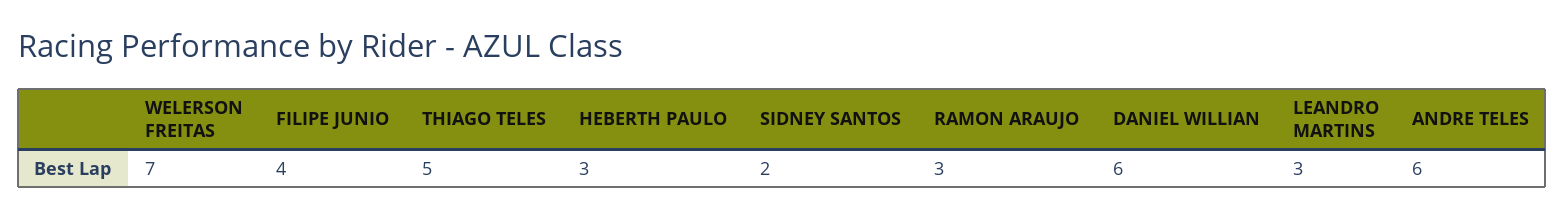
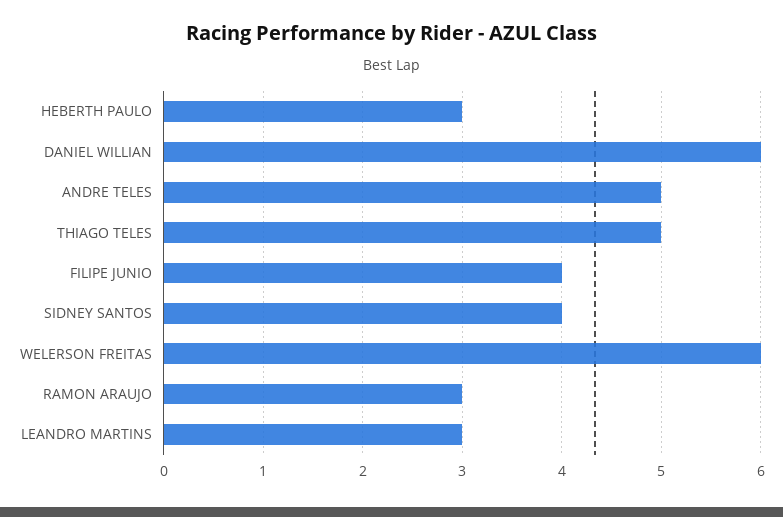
WELERSON FREITAS: 7 -> 6
SIDNEY SANTOS: 2 -> 4
ANDRE TELES: 6 -> 5

